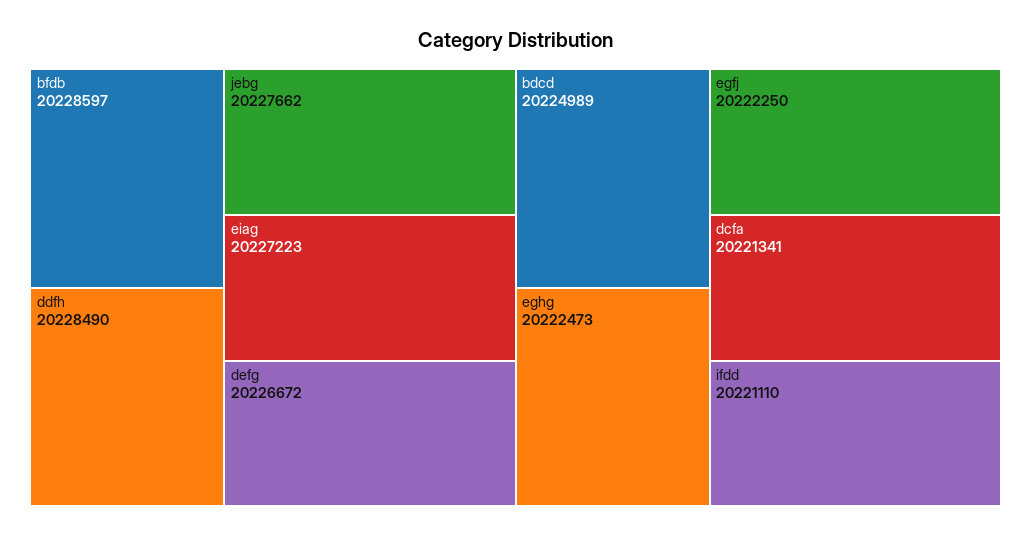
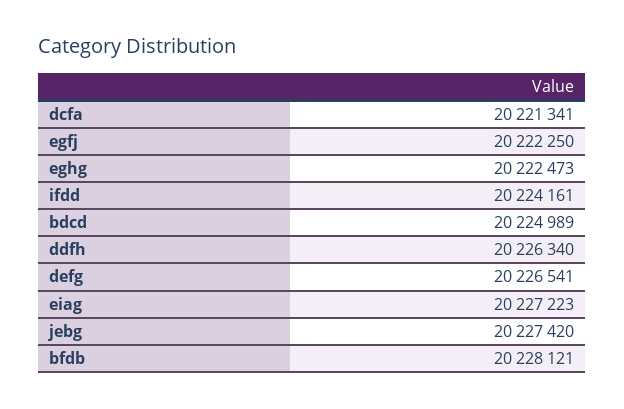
bfdb: 20228597 -> 20228121
ddfh: 20228490 -> 20226340
jebg: 20227662 -> 20227420
defg: 20226672 -> 20226541
ifdd: 20221110 -> 20224161

